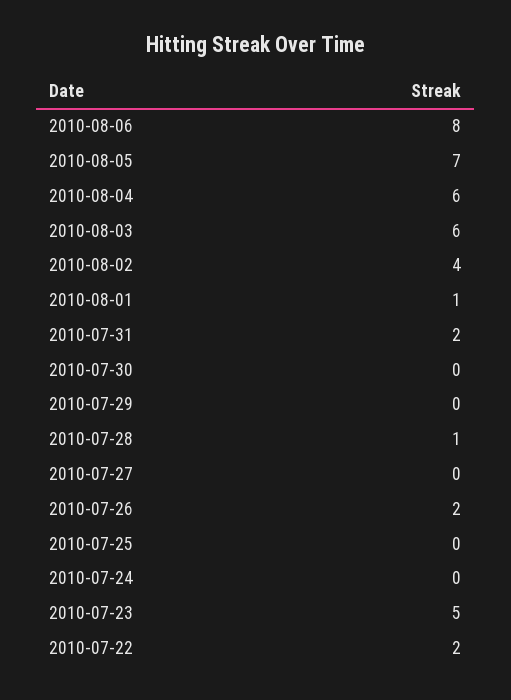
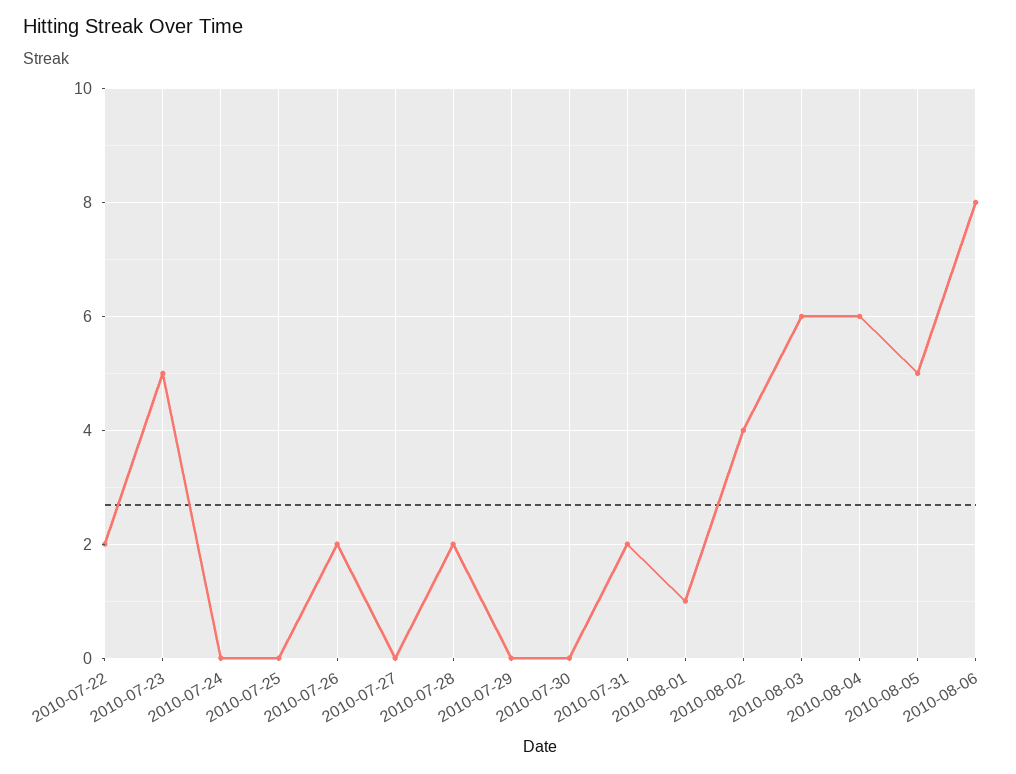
2010-08-05: 7 -> 5
2010-07-28: 1 -> 2

